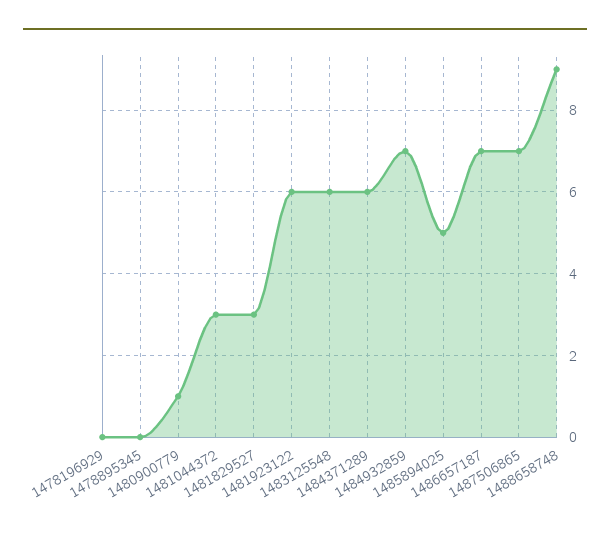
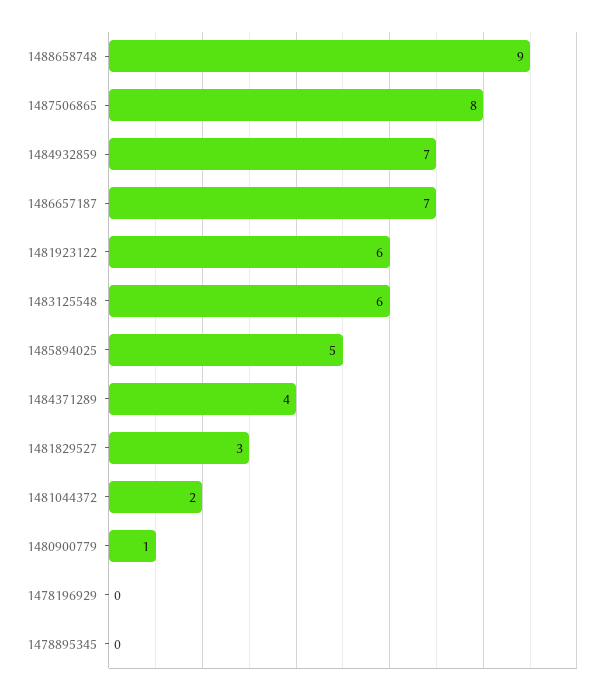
1481044372: 3 -> 2
1484371289: 6 -> 4
1487506865: 7 -> 8

